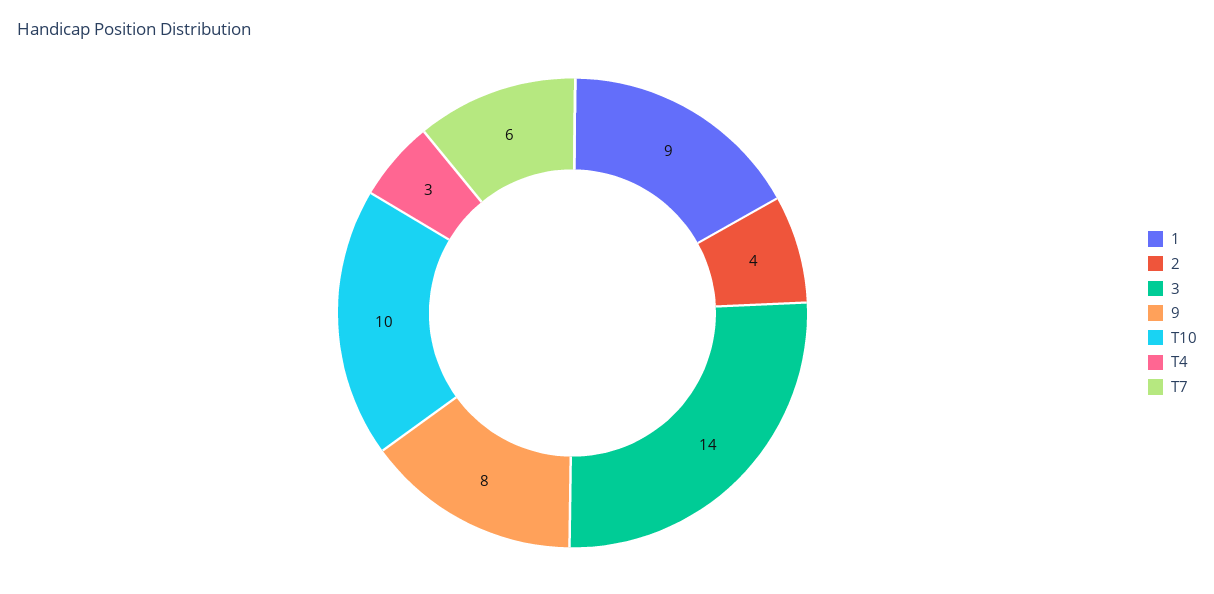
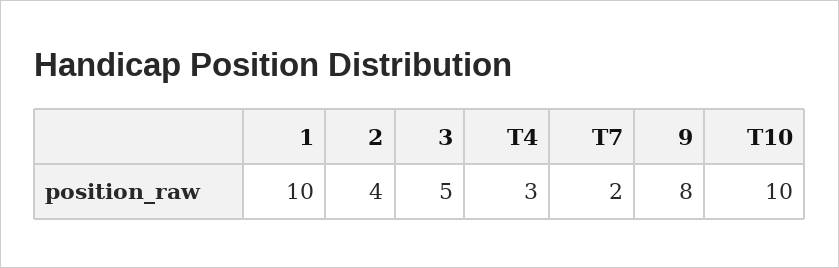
1: 9 -> 10
3: 14 -> 5
T7: 6 -> 2

